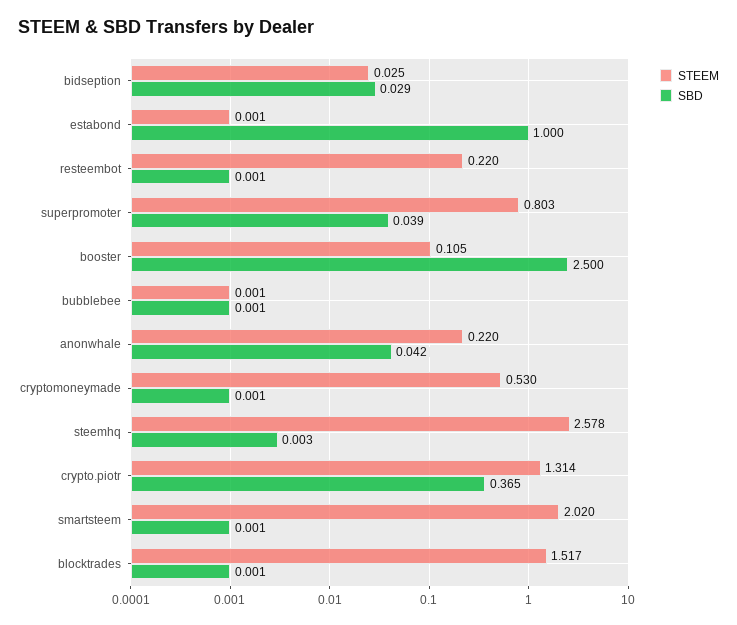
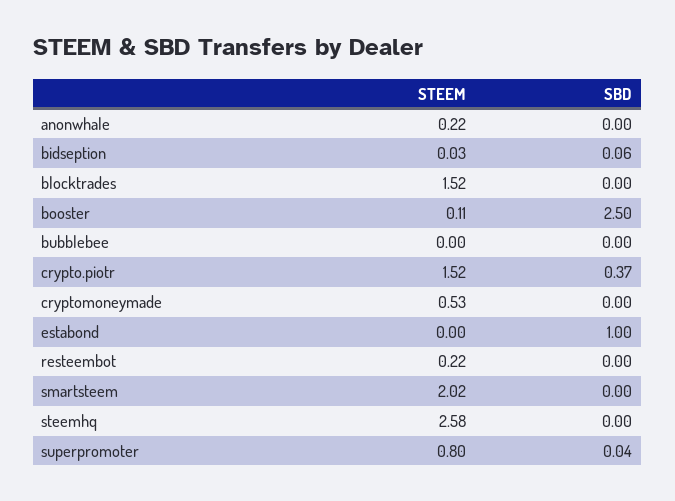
SBD, bidseption: 0.029 -> 0.06
SBD, anonwhale: 0.042 -> 0
STEEM, crypto.piotr: 1.314 -> 1.52

